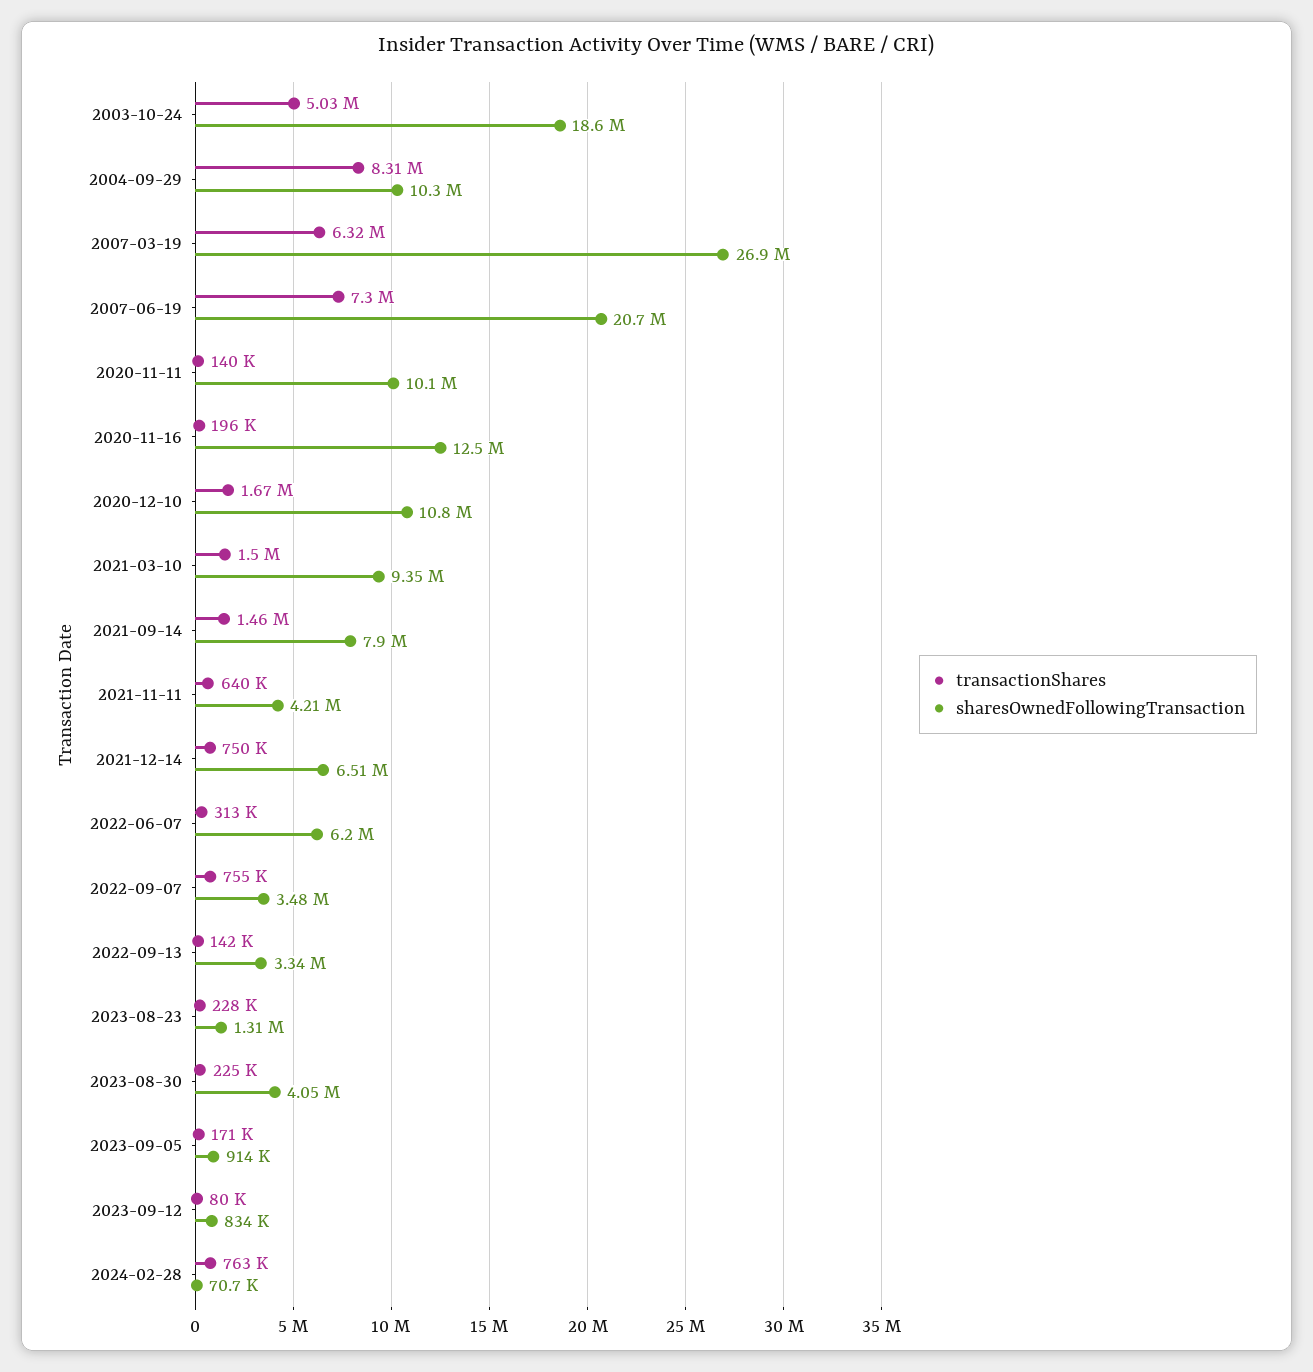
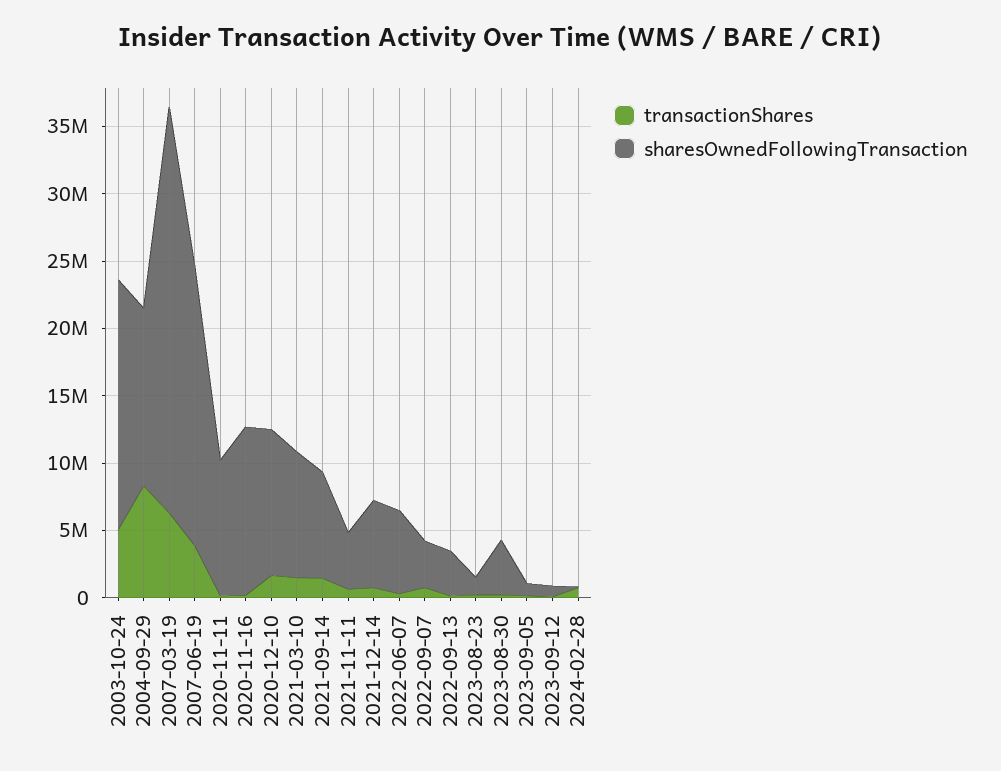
sharesOwnedFollowingTransaction, 2004-09-29: 10300000 -> 13000000
sharesOwnedFollowingTransaction, 2007-03-19: 26900000 -> 30000000
transactionShares, 2007-06-19: 7300000 -> 4000000

